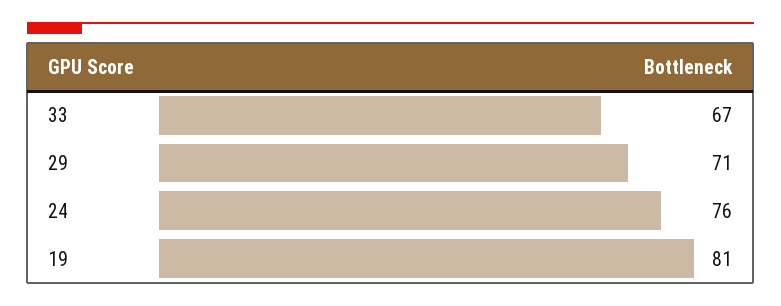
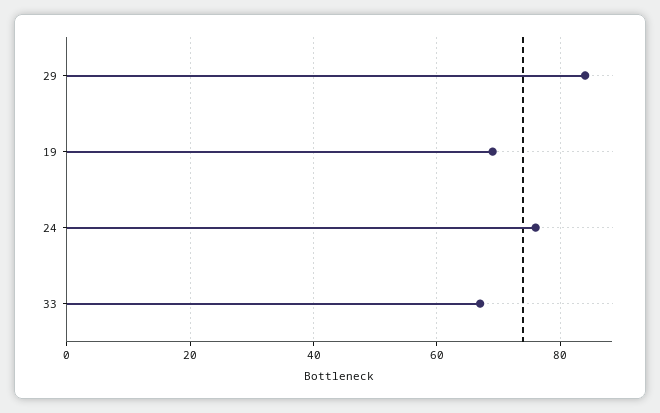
29: 71 -> 85
19: 81 -> 70

